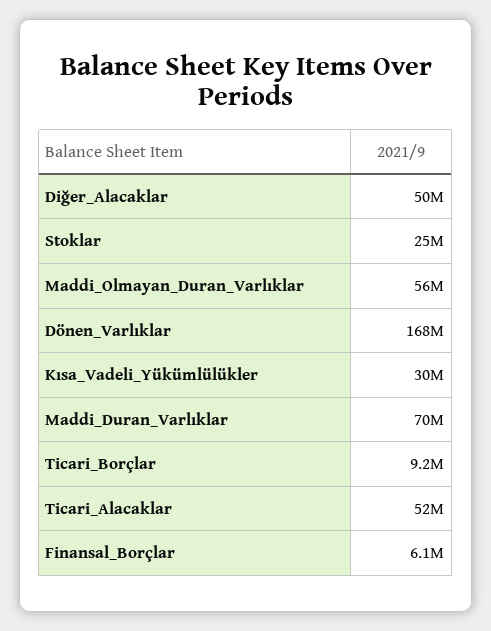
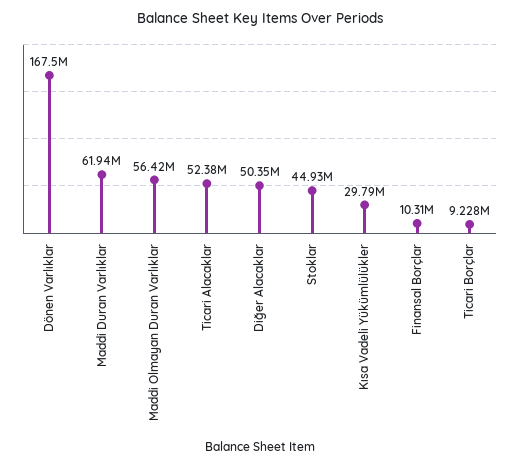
Stoklar: 25000000 -> 44930000
Maddi_Duran_Varlıklar: 70000000 -> 61940000
Finansal_Borçlar: 6100000 -> 10310000

